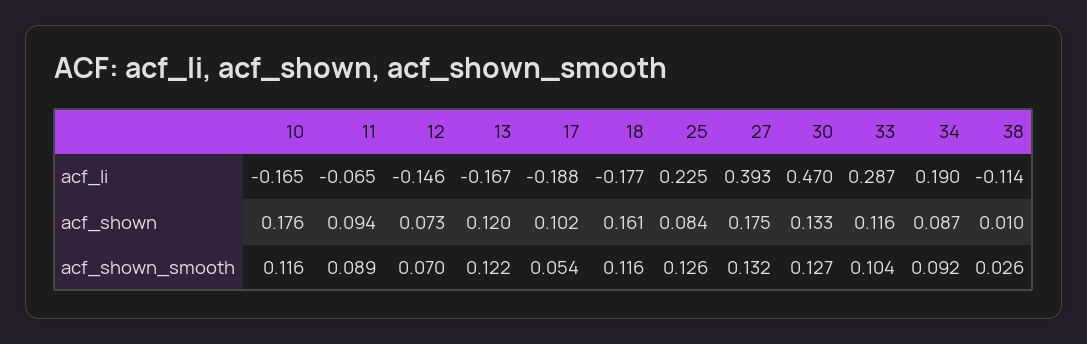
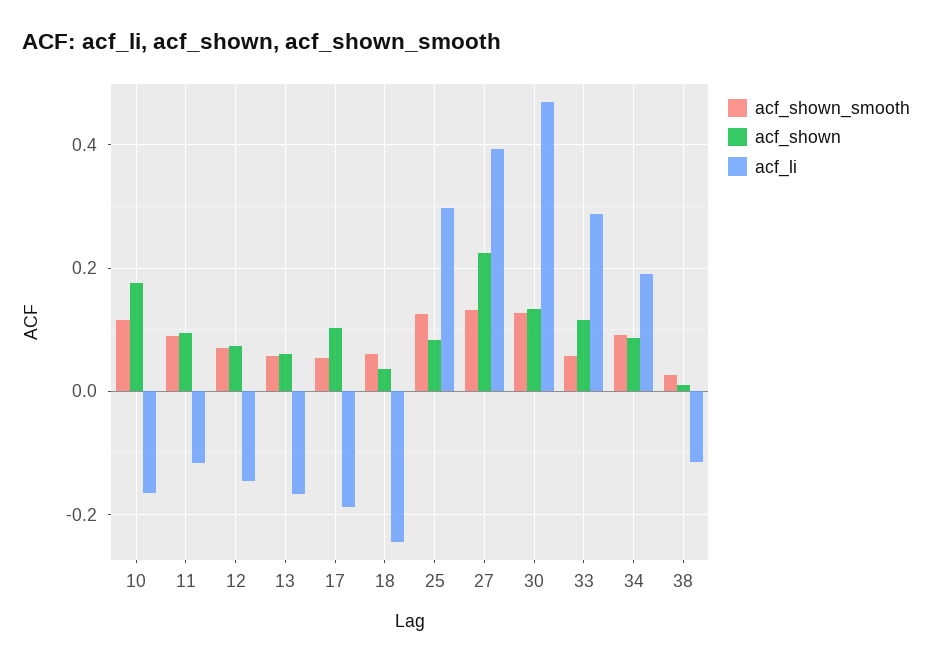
acf_li, 11: -0.065 -> -0.12
acf_li, 18: -0.177 -> -0.24
acf_li, 25: 0.225 -> 0.3
acf_shown, 13: 0.12 -> 0.06
acf_shown, 18: 0.161 -> 0.04
acf_shown, 27: 0.175 -> 0.22
acf_shown_smooth, 13: 0.122 -> 0.06
acf_shown_smooth, 18: 0.116 -> 0.06
acf_shown_smooth, 33: 0.104 -> 0.06

